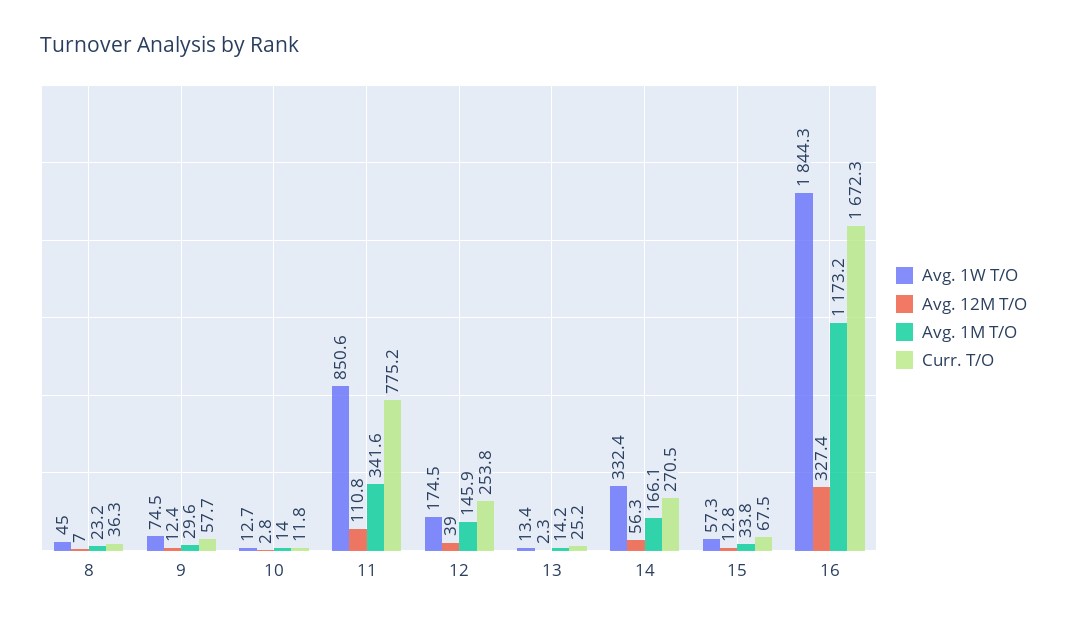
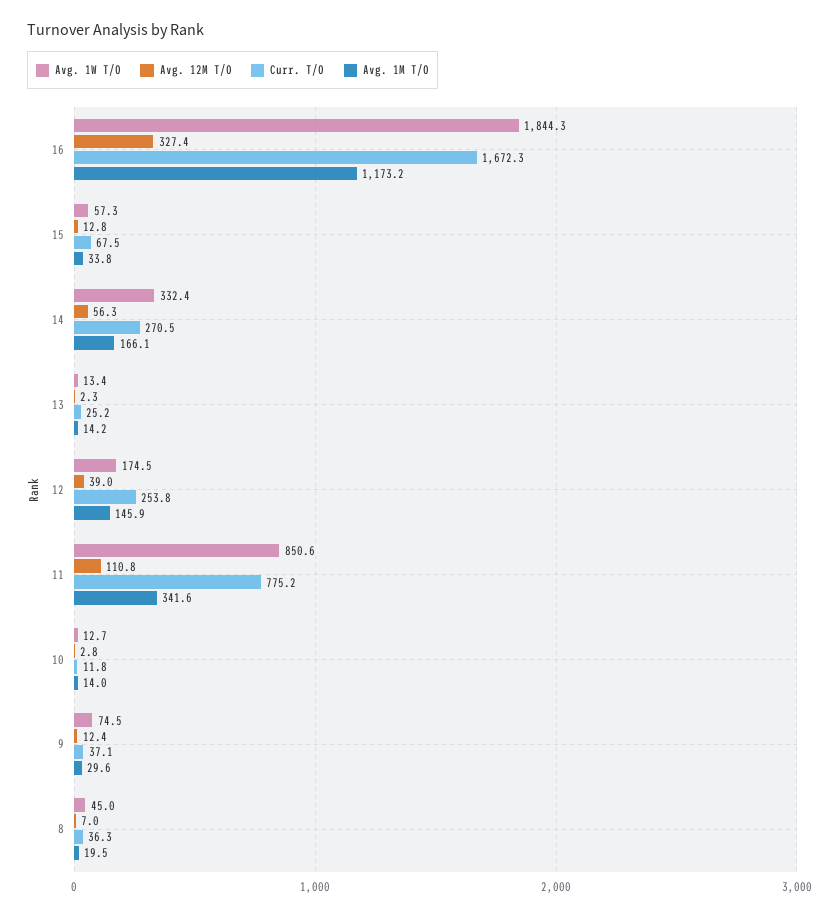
Avg. 1M T/O, 8: 23.2 -> 19.5
Curr. T/O, 9: 57.7 -> 37.1

